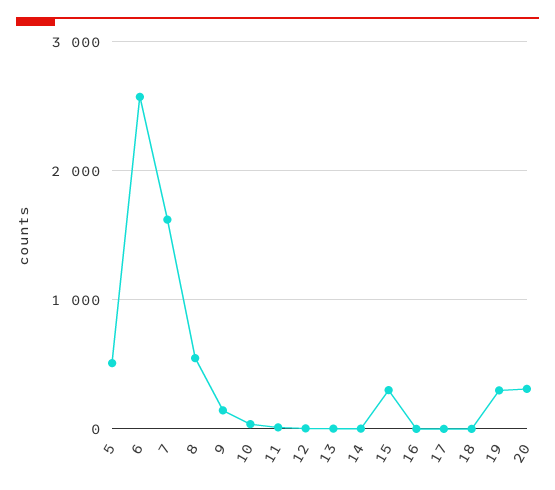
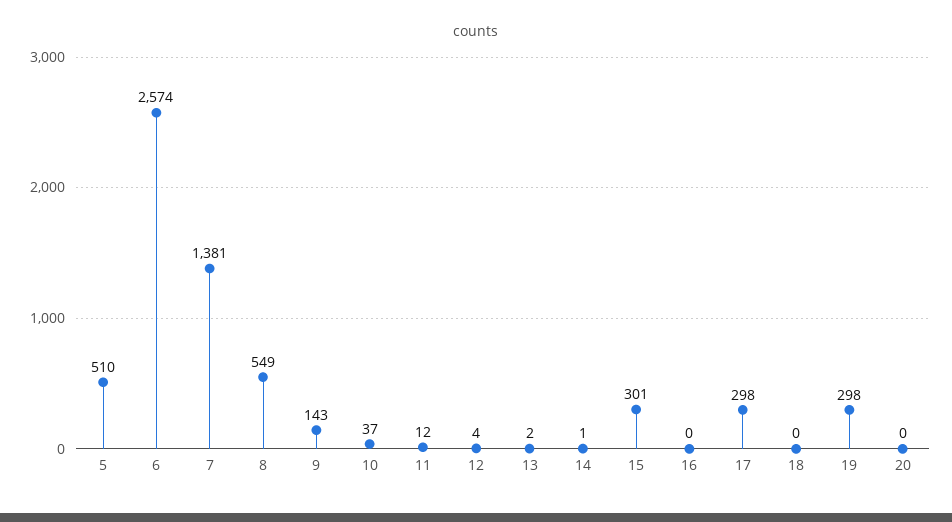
7: 1600 -> 1381
17: 0 -> 298
20: 300 -> 0

